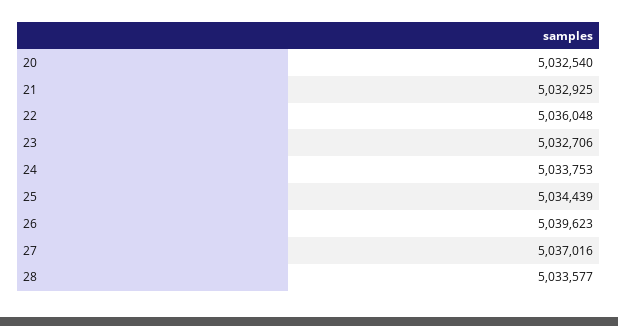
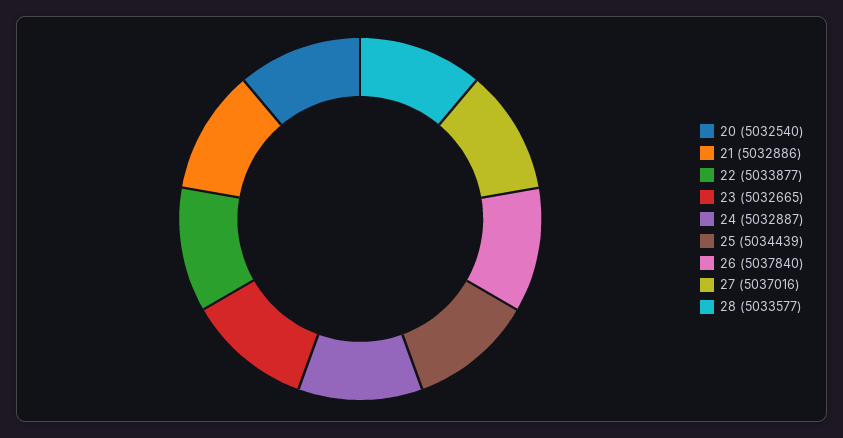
21: 5032925 -> 5032886
22: 5036048 -> 5033877
23: 5032706 -> 5032665
24: 5033753 -> 5032887
26: 5039623 -> 5037840

